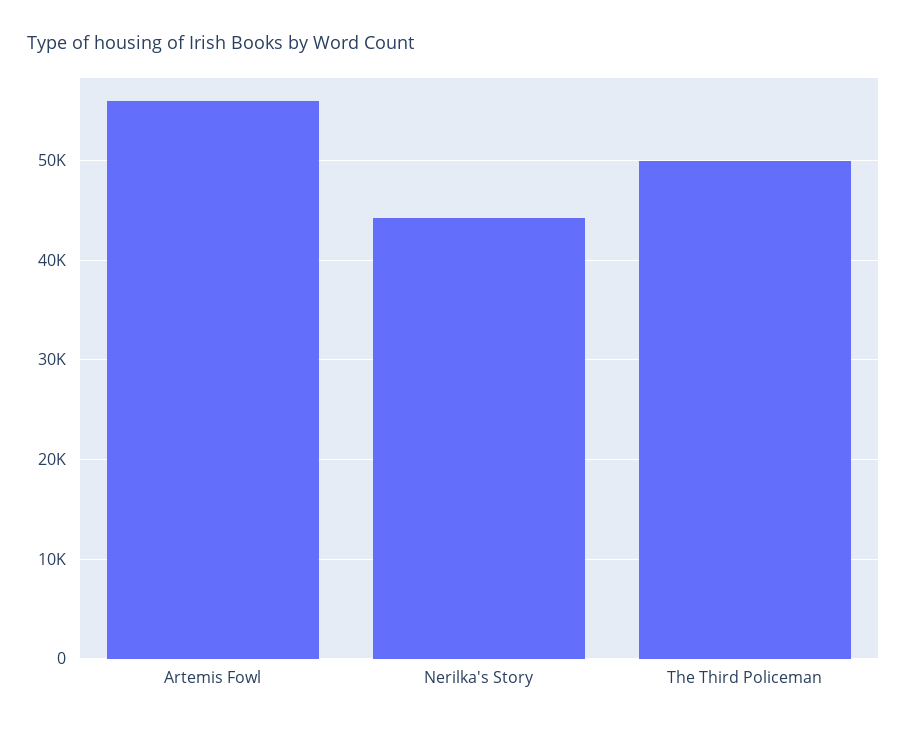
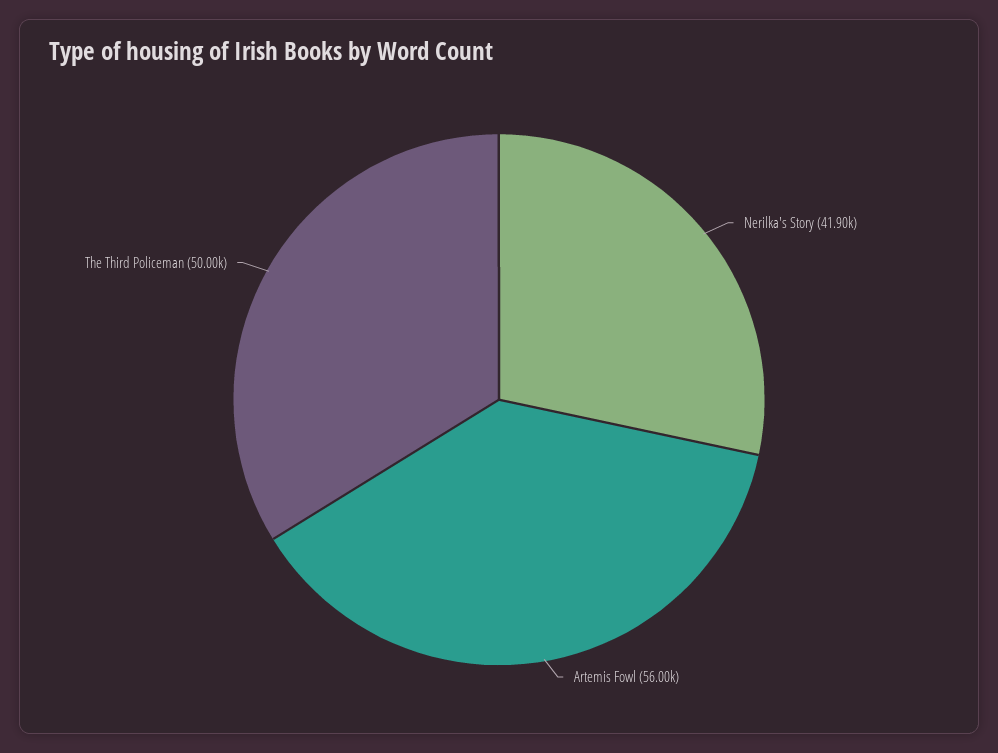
Nerilka's Story: 44000 -> 41900

